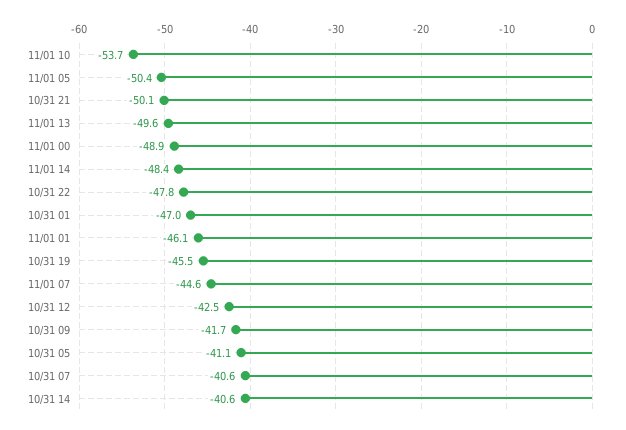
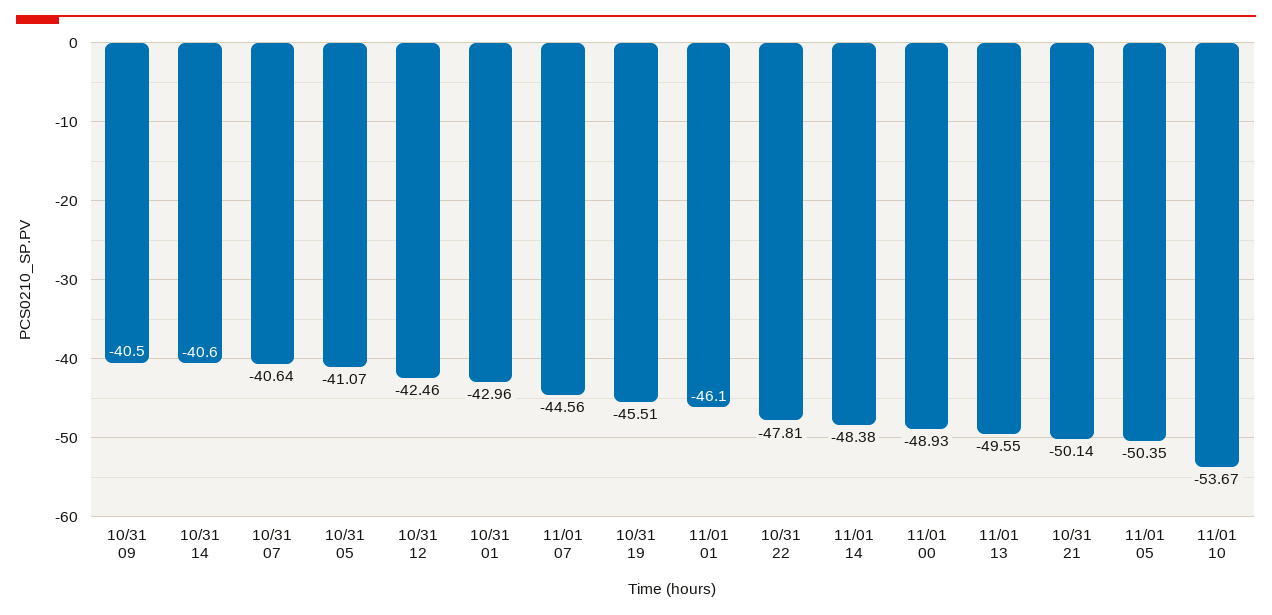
10/31 01: -47 -> -42.96
10/31 09: -41.7 -> -40.5

